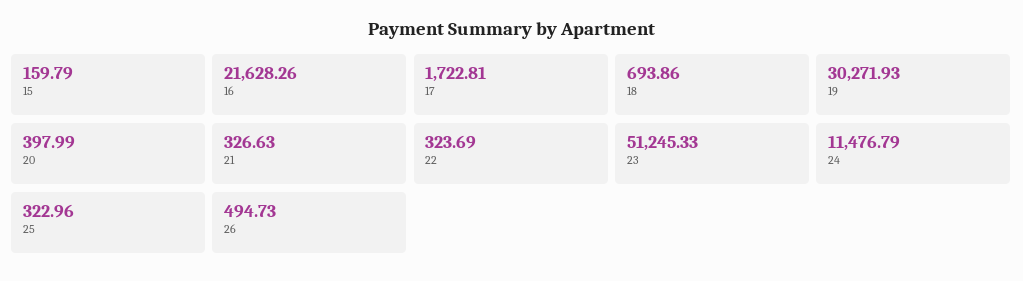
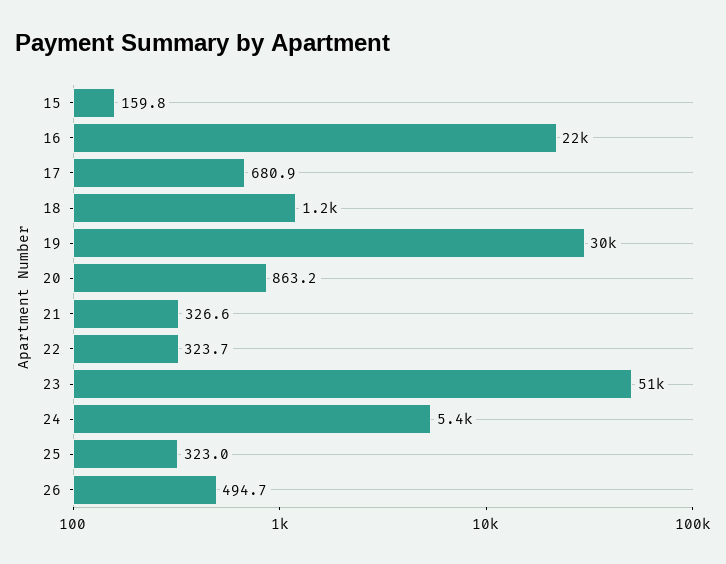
17: 1722.81 -> 680.9
18: 693.86 -> 1200
20: 397.99 -> 863.2
24: 11476.79 -> 5400

